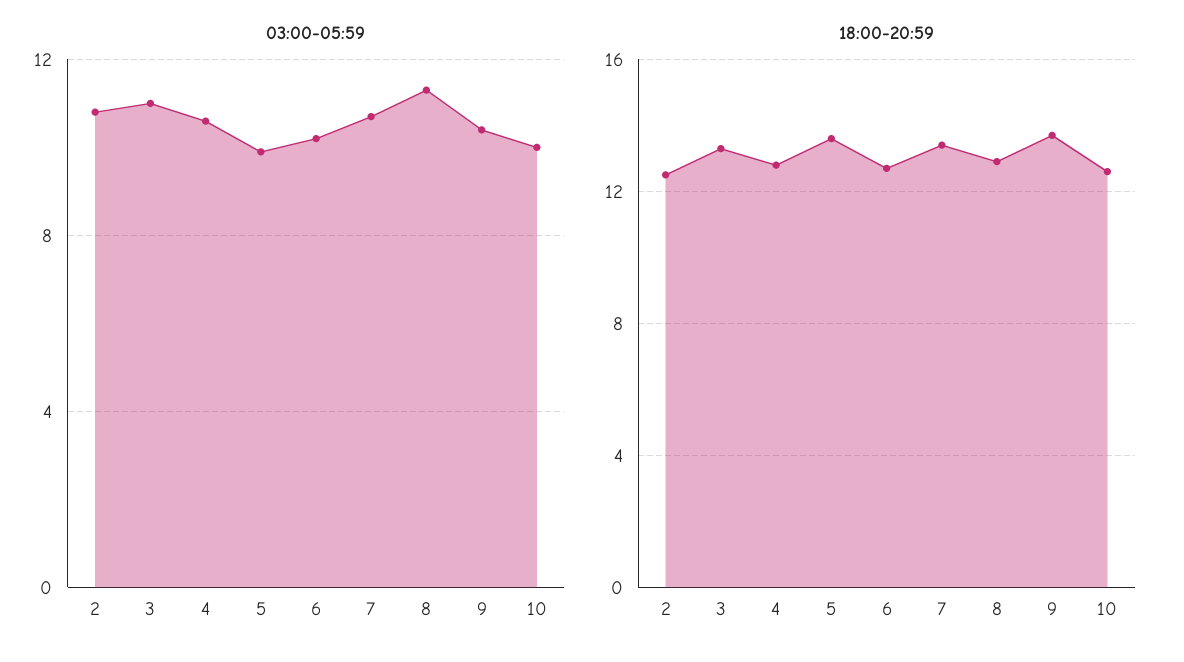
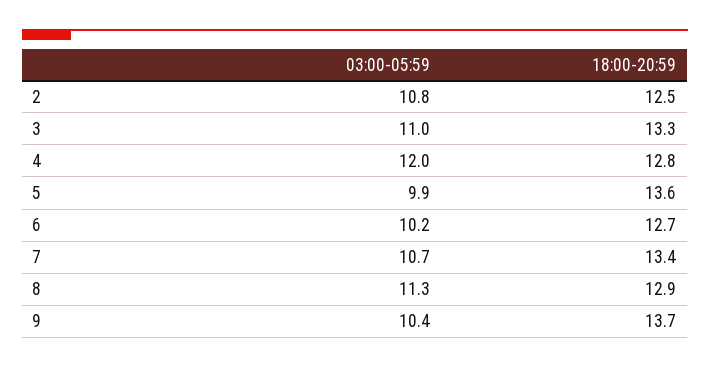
03:00-05:59, 4: 10.5 -> 12
03:00-05:59, 10: 10 -> none
18:00-20:59, 10: 12.5 -> none

